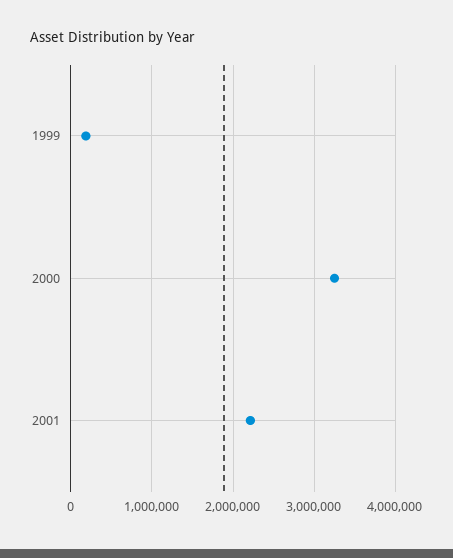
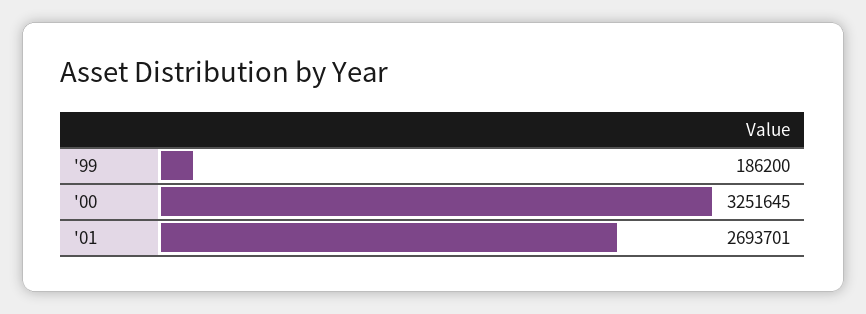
2001: 2200000 -> 2693701

